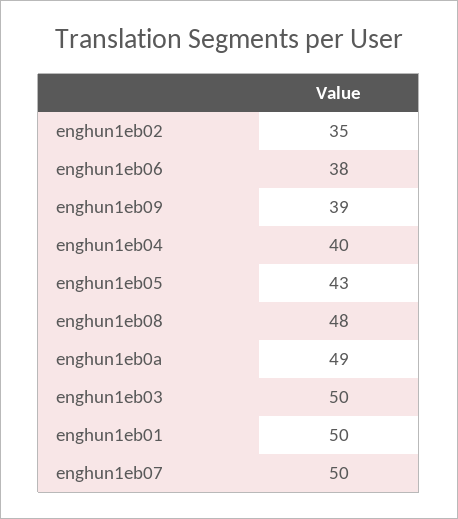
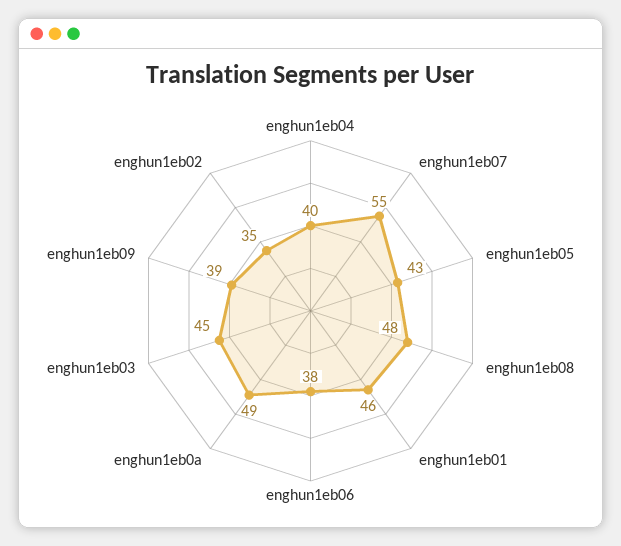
enghun1eb03: 50 -> 45
enghun1eb01: 50 -> 46
enghun1eb07: 50 -> 55

